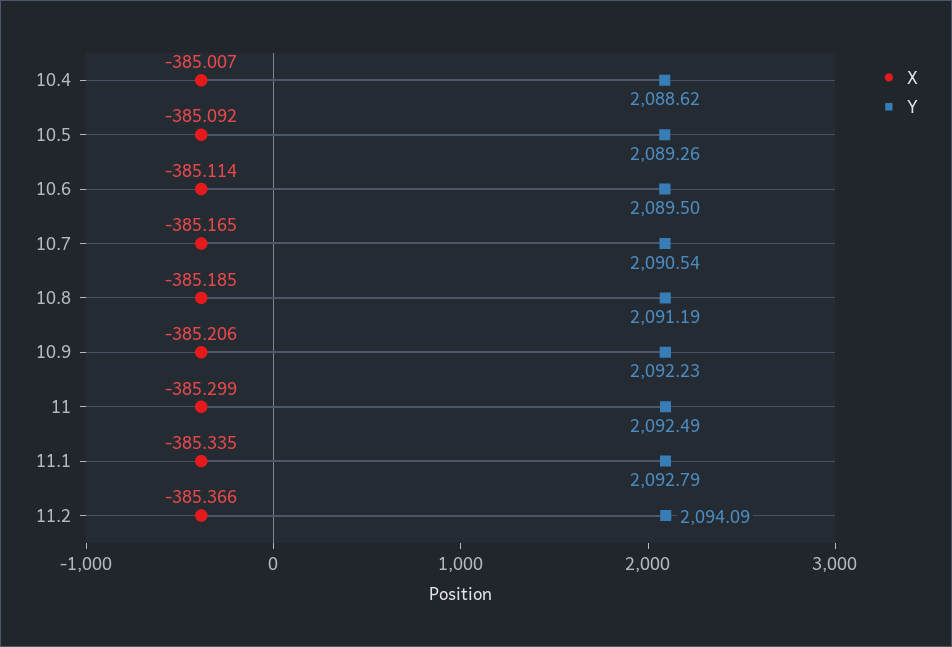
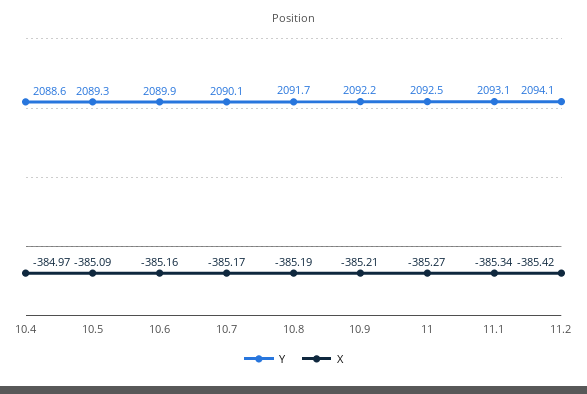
X, 10.4: -385.007 -> -384.97
X, 10.6: -385.114 -> -385.16
Y, 10.6: 2089.5 -> 2089.9
Y, 10.7: 2090.54 -> 2090.1
Y, 10.8: 2091.19 -> 2091.7
X, 11: -385.299 -> -385.27
Y, 11.1: 2092.79 -> 2093.1
X, 11.2: -385.366 -> -385.42

